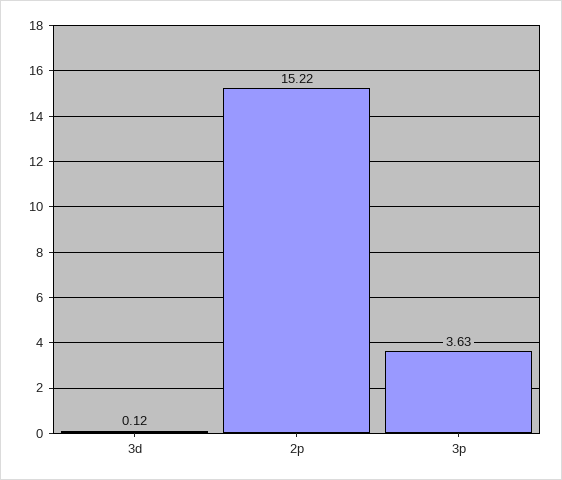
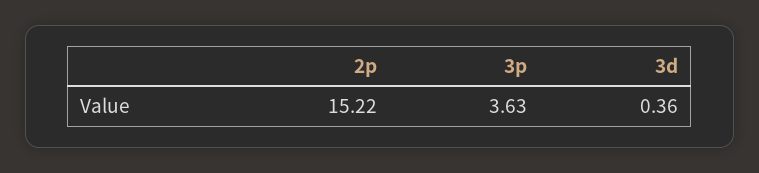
3d: 0.12 -> 0.36

